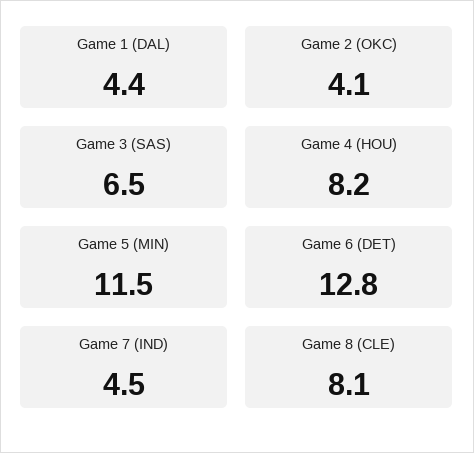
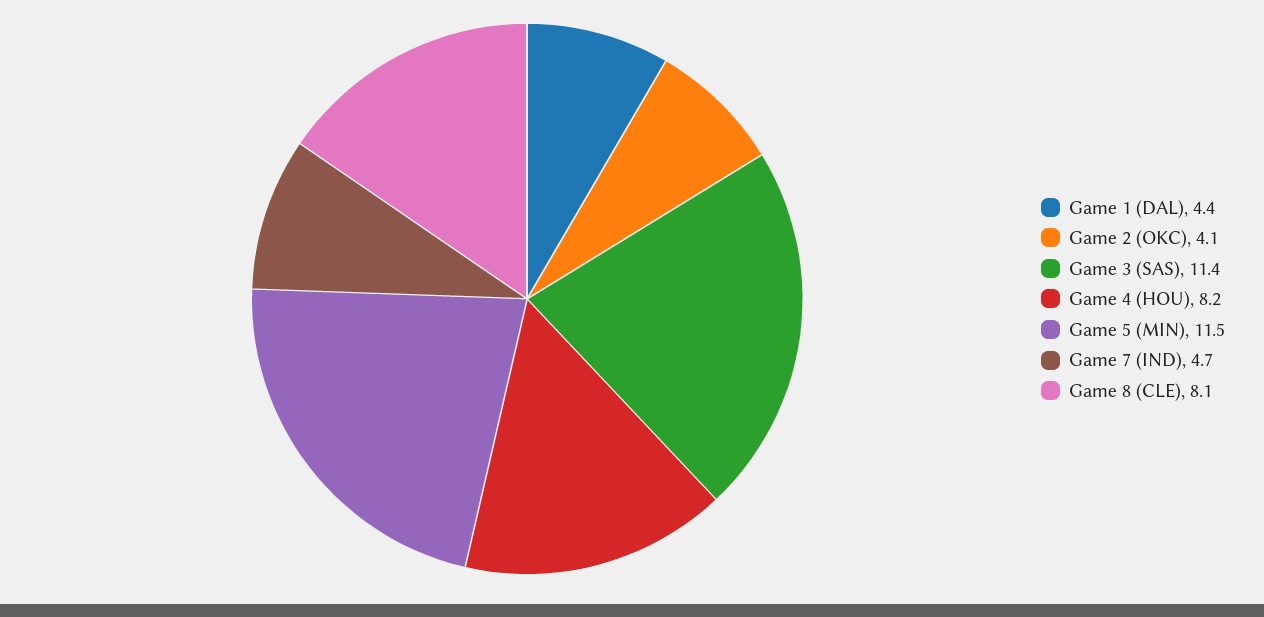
Game 3 (SAS): 6.5 -> 11.4
Game 6 (DET): 12.8 -> none
Game 7 (IND): 4.5 -> 4.7

